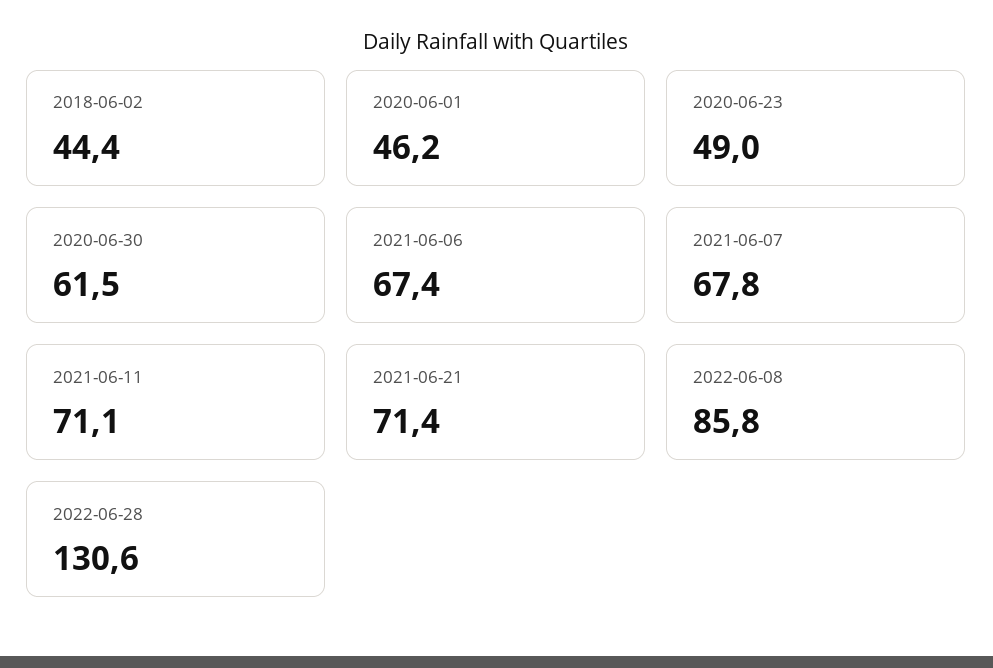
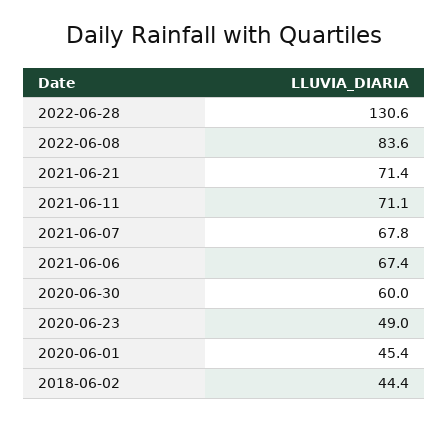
2020-06-01: 46.2 -> 45.4
2020-06-30: 61.5 -> 60
2022-06-08: 85.8 -> 83.6

